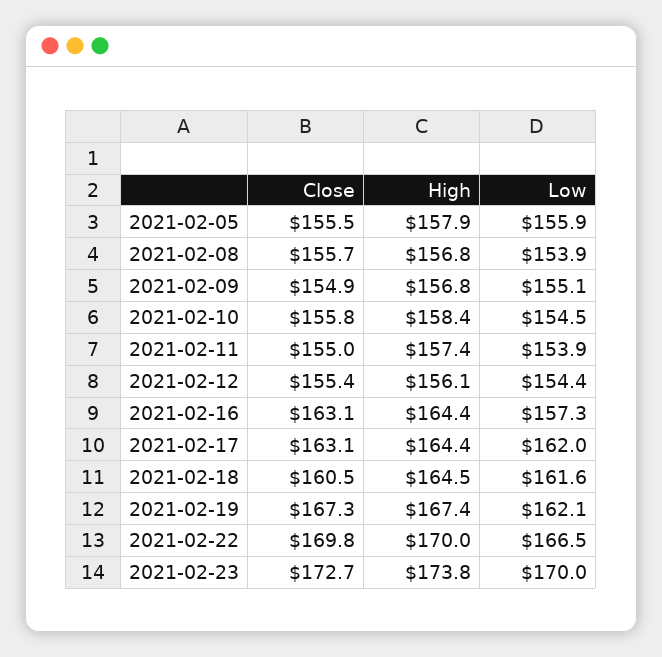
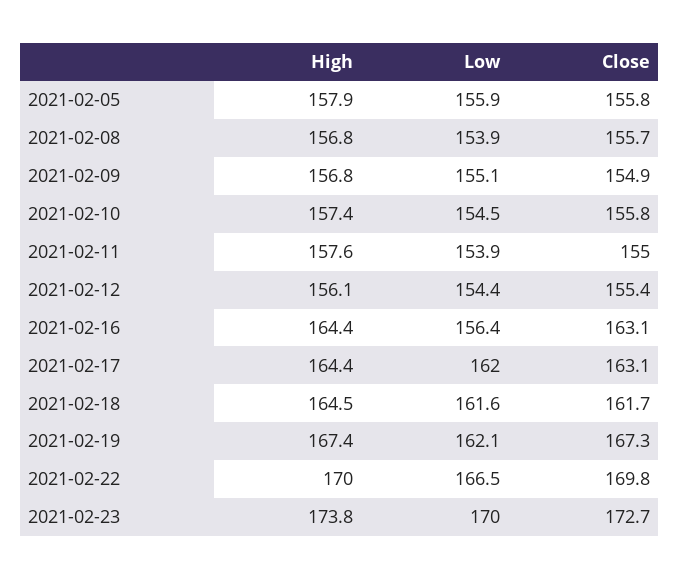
Close, 2021-02-05: 155.5 -> 155.8
High, 2021-02-10: 158.4 -> 157.4
High, 2021-02-11: 157.4 -> 157.6
Low, 2021-02-16: 157.3 -> 156.4
Close, 2021-02-18: 160.5 -> 161.7

